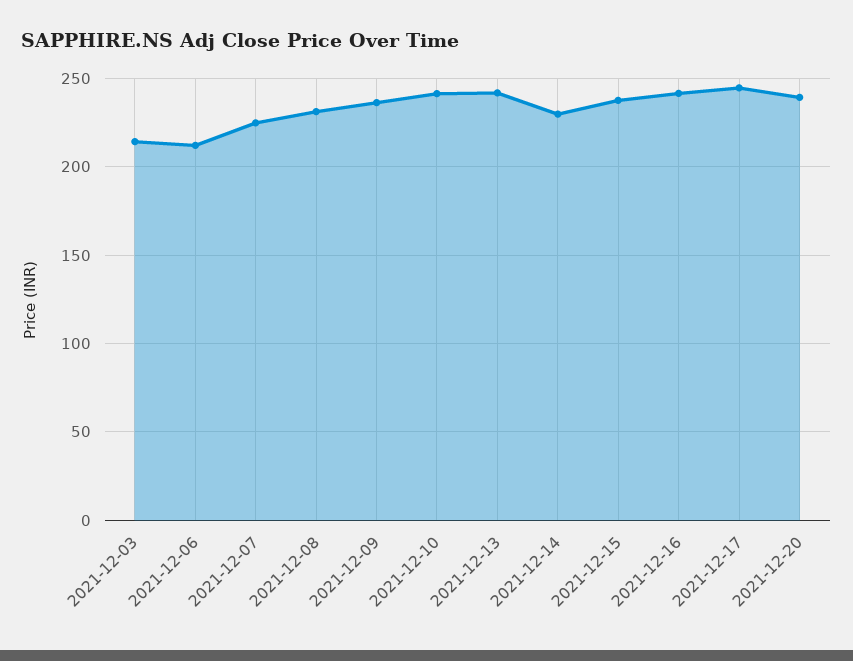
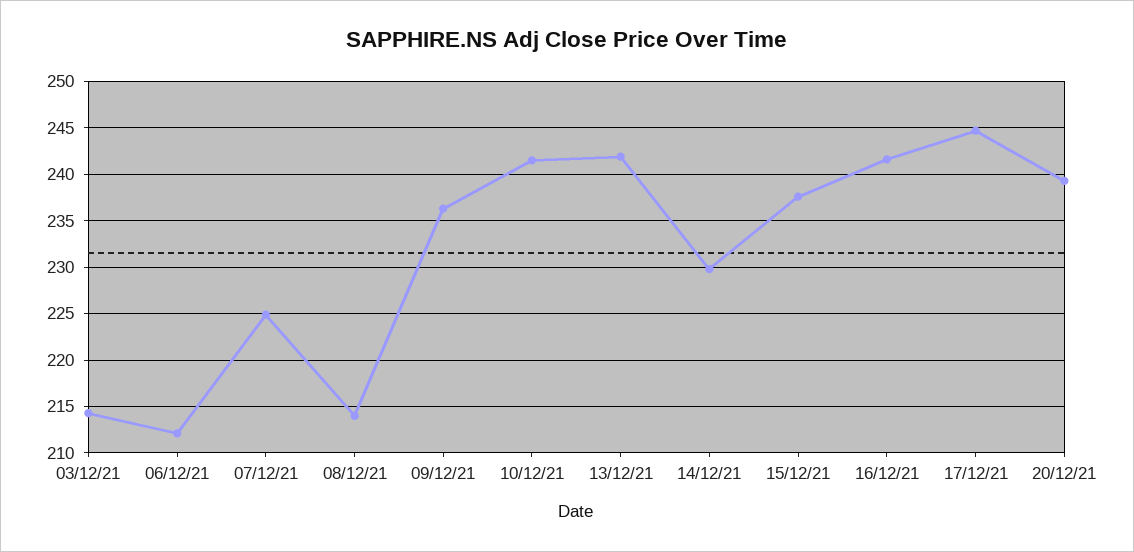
2021-12-08: 230 -> 214

